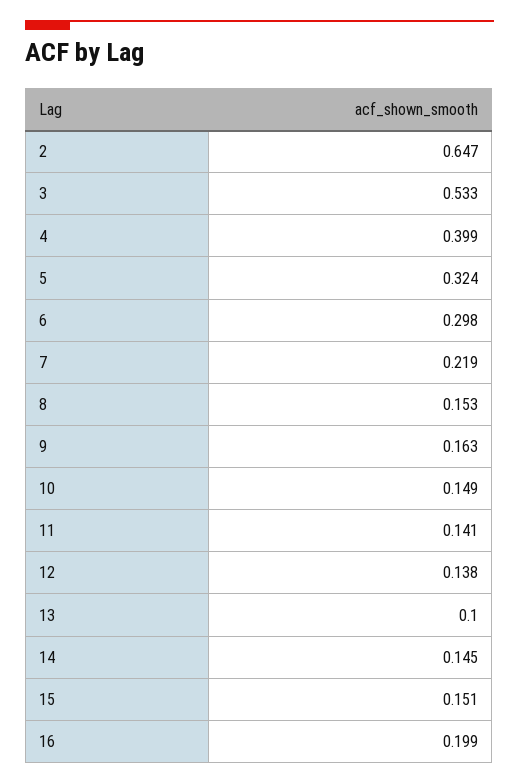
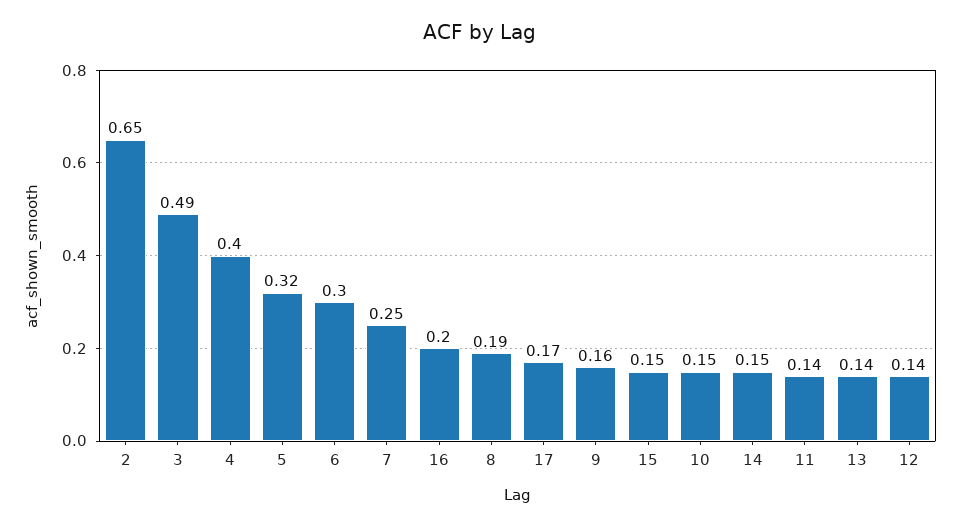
3: 0.533 -> 0.49
7: 0.219 -> 0.25
8: 0.153 -> 0.19
13: 0.1 -> 0.14
17: none -> 0.17

